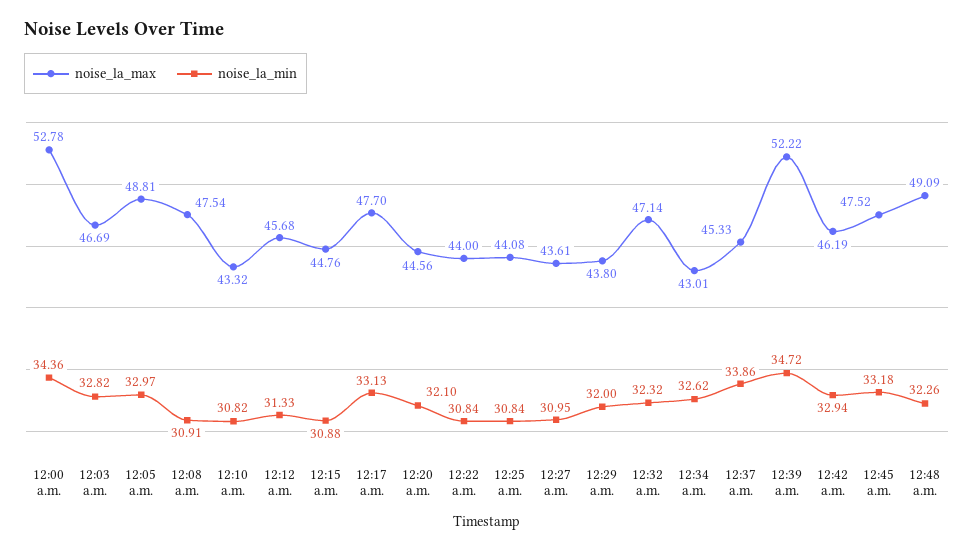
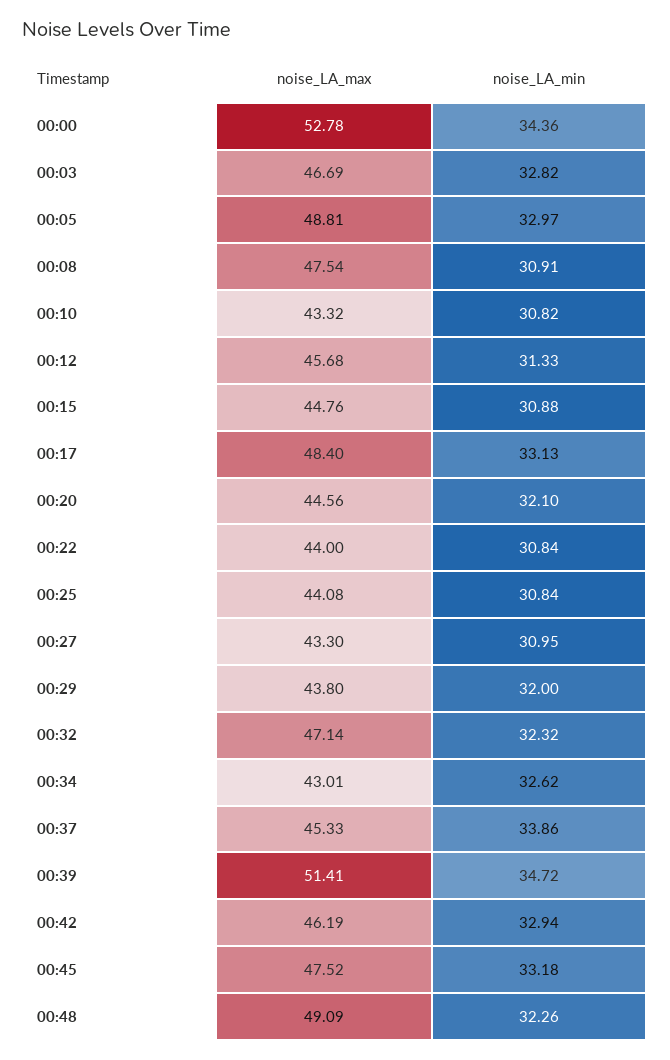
noise_la_max, 12:17 a.m.: 47.7 -> 48.4
noise_la_max, 12:27 a.m.: 43.61 -> 43.3
noise_la_max, 12:39 a.m.: 52.22 -> 51.41

